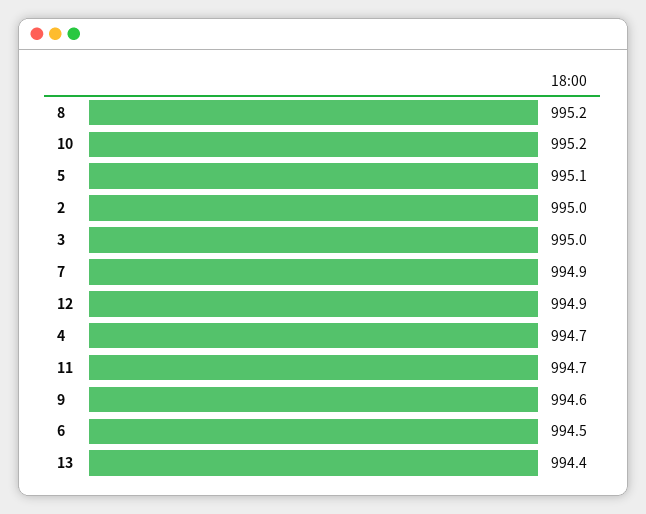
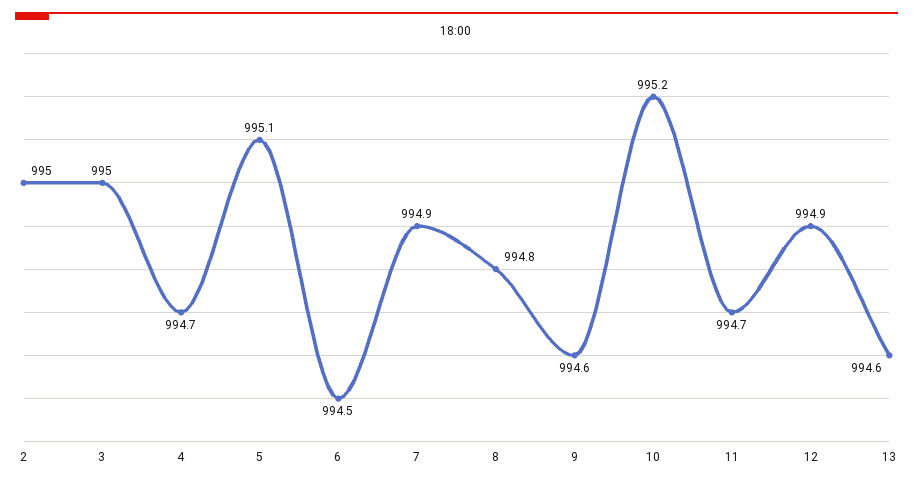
8: 995.2 -> 994.8
13: 994.4 -> 994.6

